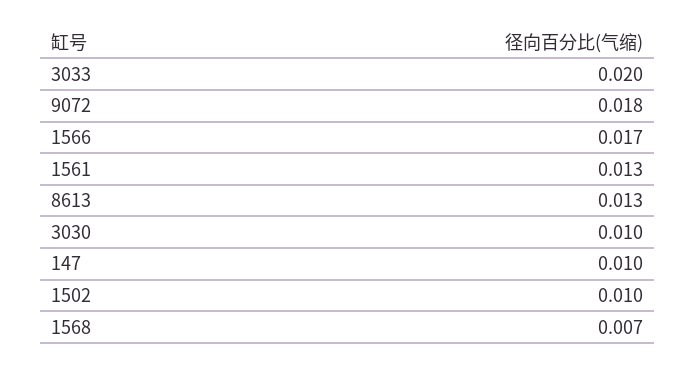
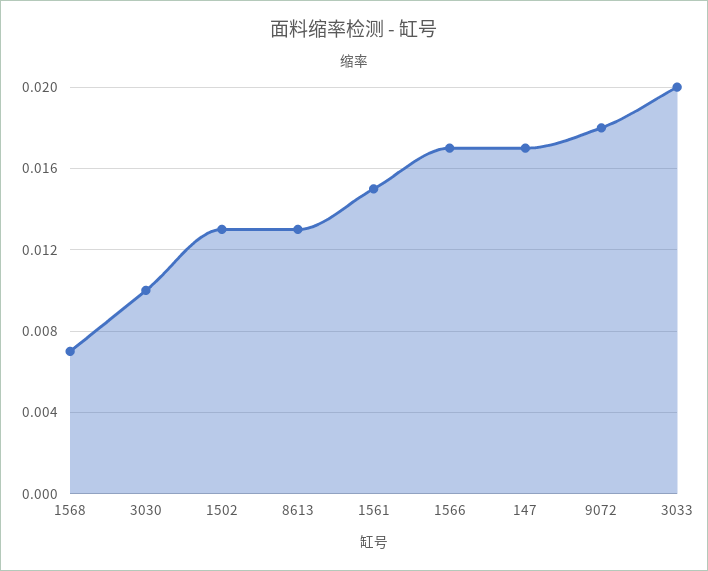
1561: 0.013 -> 0.015
147: 0.01 -> 0.017
1502: 0.01 -> 0.013

